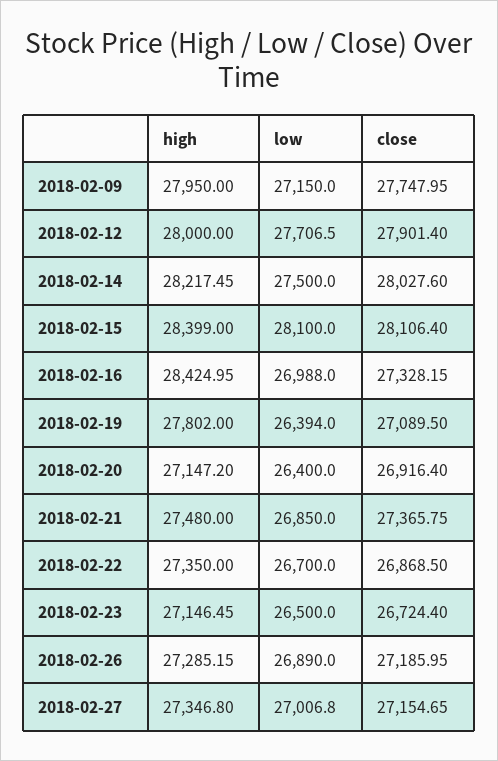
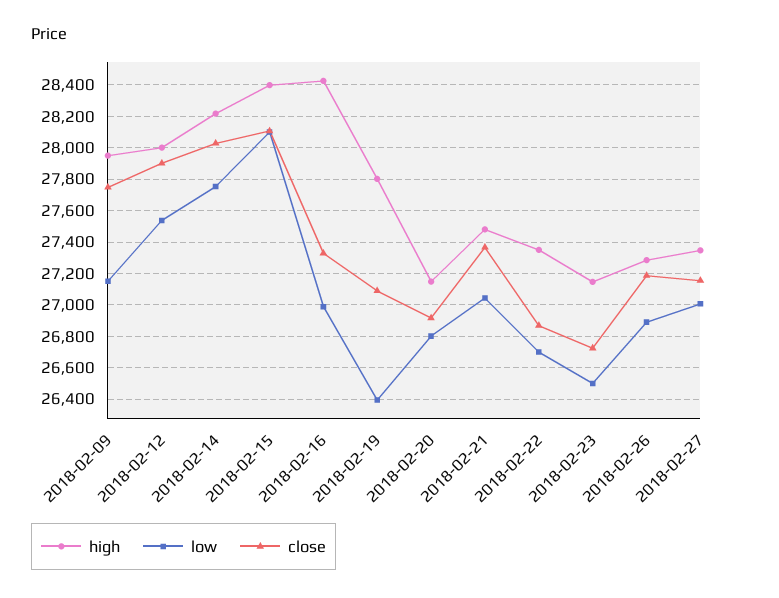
low, 2018-02-12: 27706.5 -> 27550
low, 2018-02-14: 27500 -> 27750
low, 2018-02-20: 26400 -> 26800
low, 2018-02-21: 26850 -> 27050

